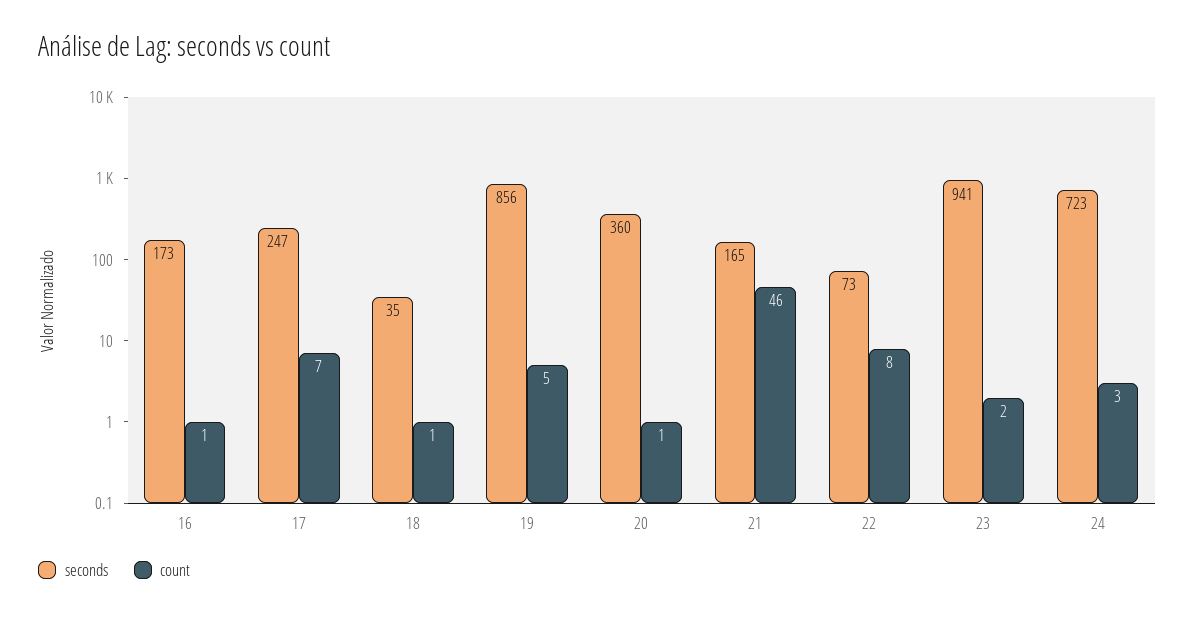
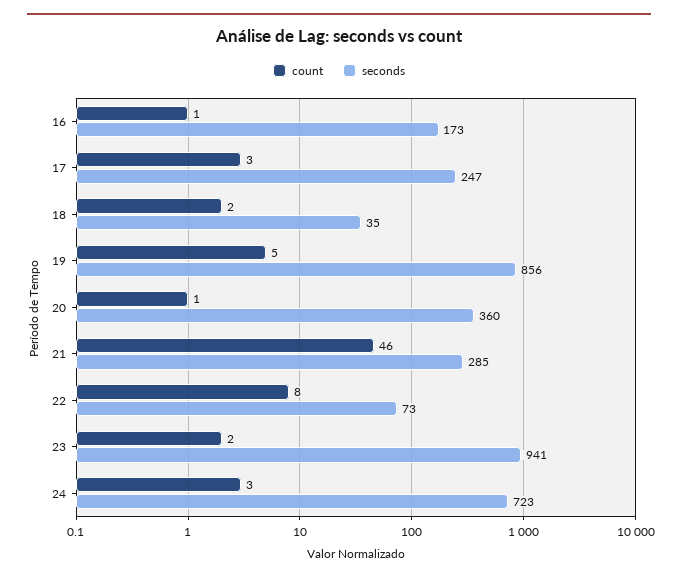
count, 17: 7 -> 3
count, 18: 1 -> 2
seconds, 21: 165 -> 285

